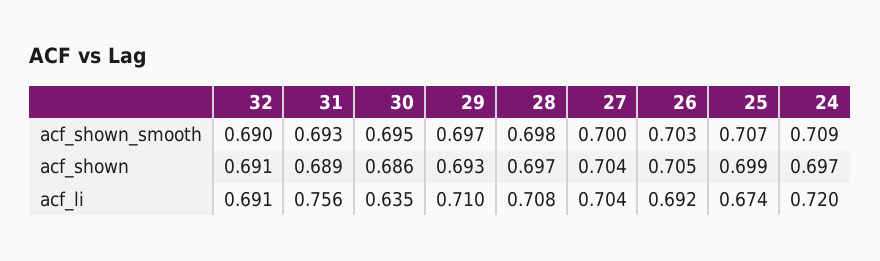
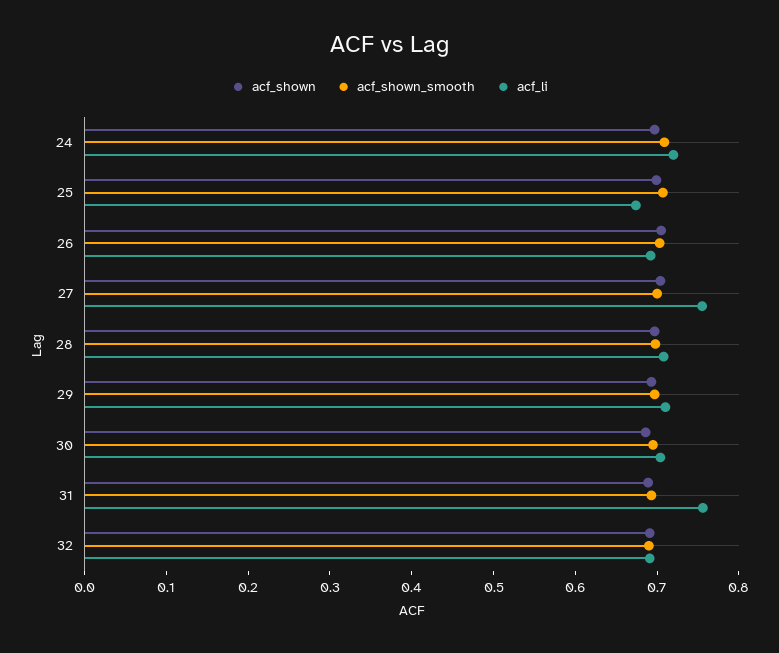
acf_li, 30: 0.635 -> 0.7
acf_li, 27: 0.704 -> 0.76

